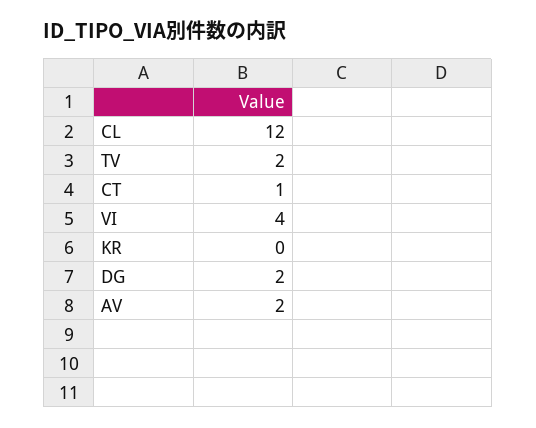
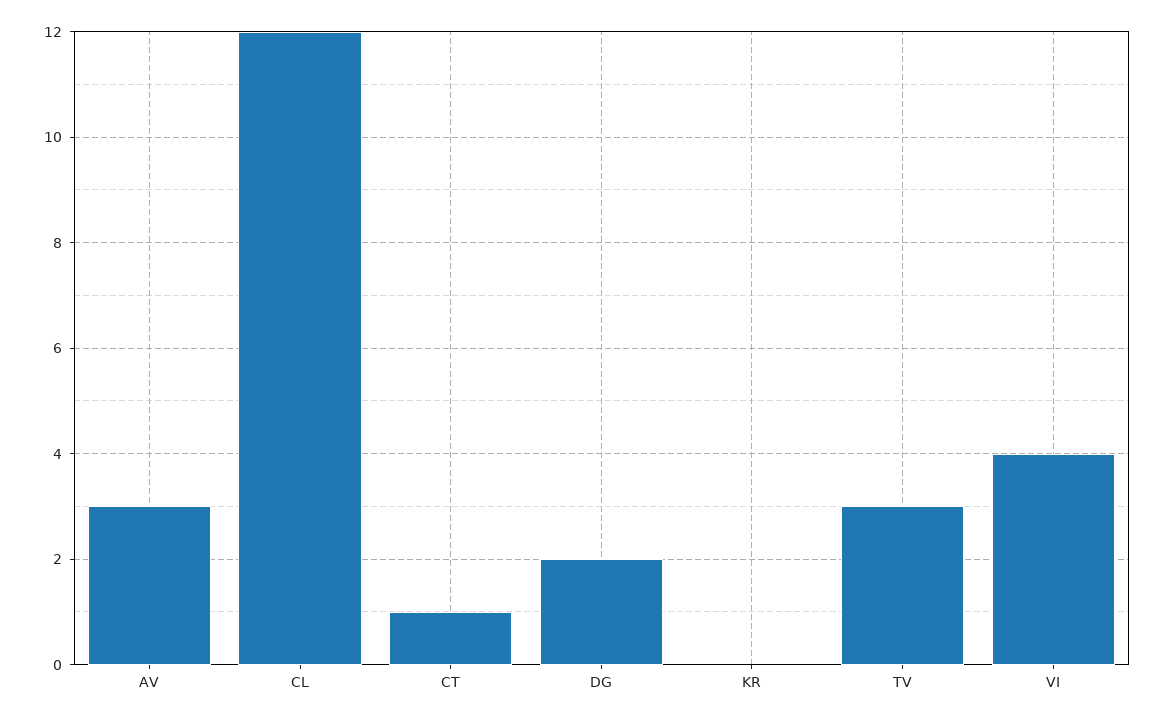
TV: 2 -> 3
AV: 2 -> 3

